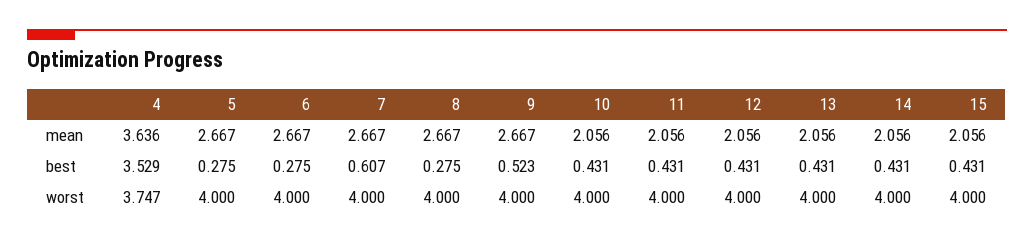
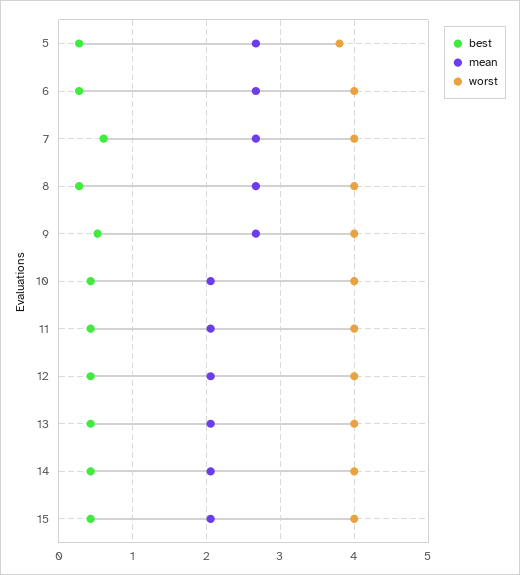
mean, 4: 3.636 -> none
best, 4: 3.529 -> none
worst, 4: 3.747 -> none
worst, 5: 4 -> 3.8

